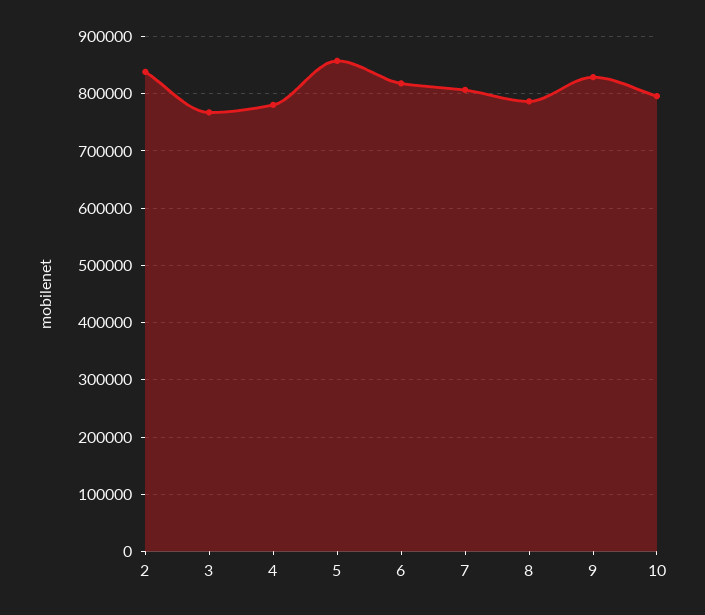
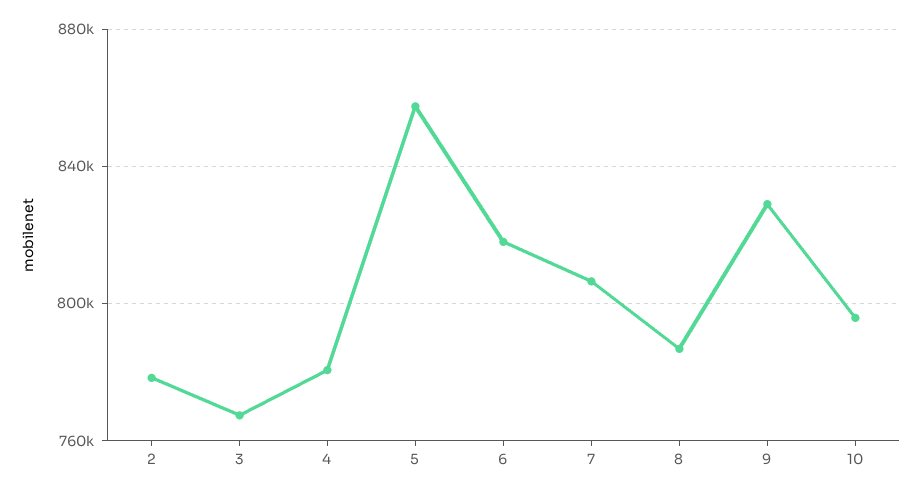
2: 840000 -> 780000

